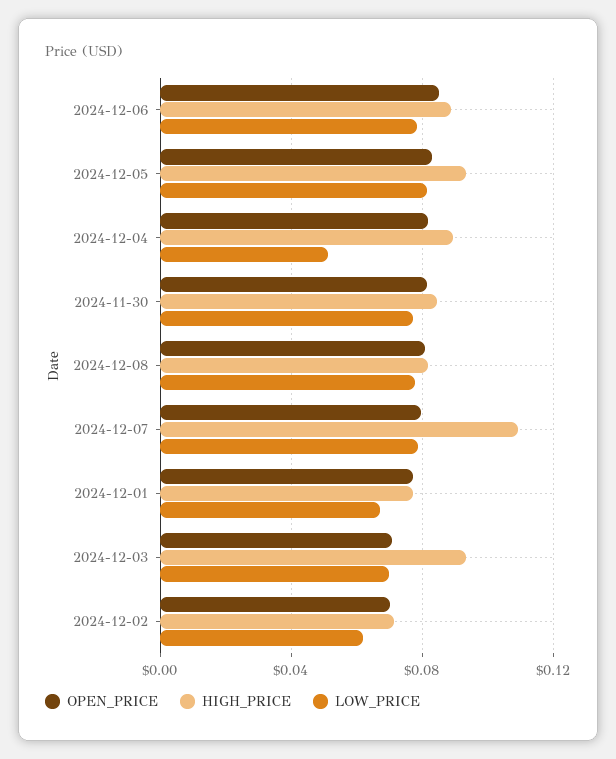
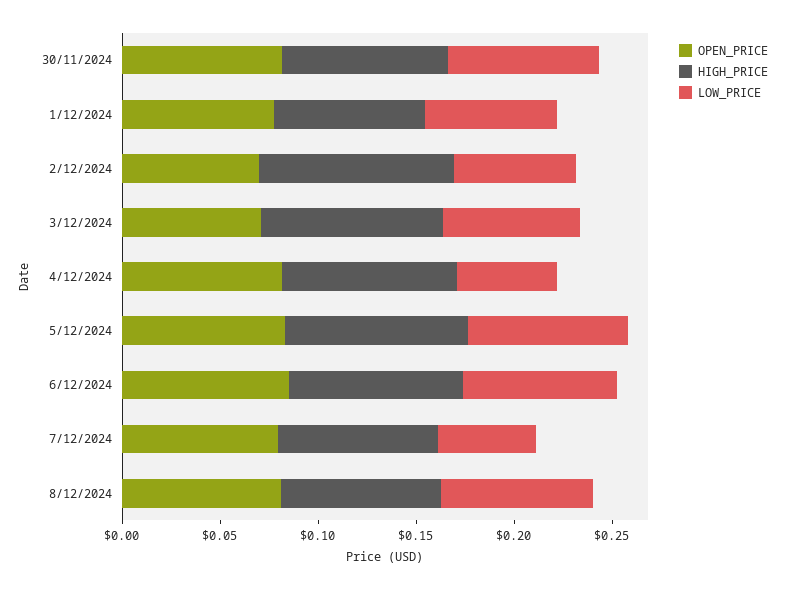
HIGH_PRICE, 2024-12-07: 0.11 -> 0.08
LOW_PRICE, 2024-12-07: 0.08 -> 0.05
HIGH_PRICE, 2024-12-02: 0.07 -> 0.1

